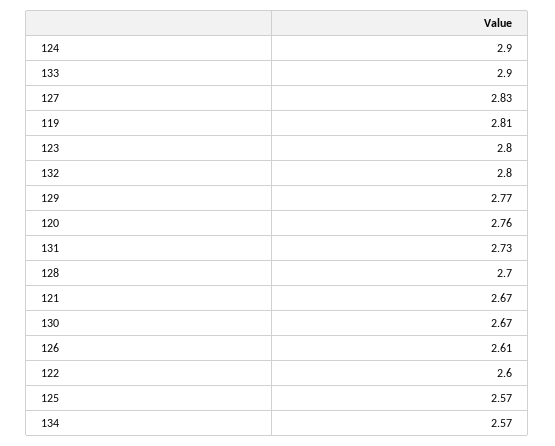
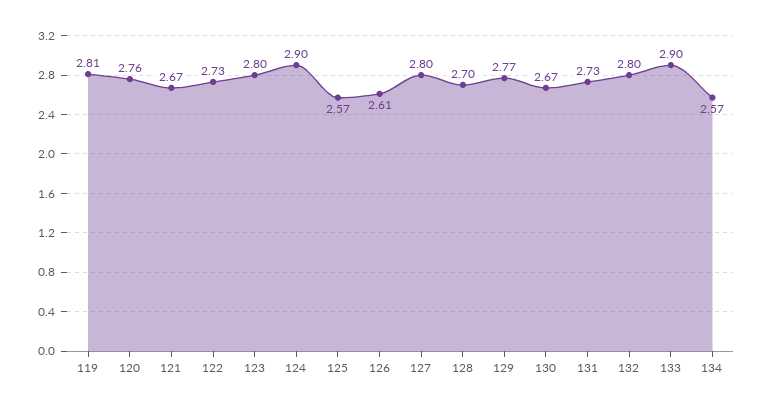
127: 2.83 -> 2.8
122: 2.6 -> 2.73

